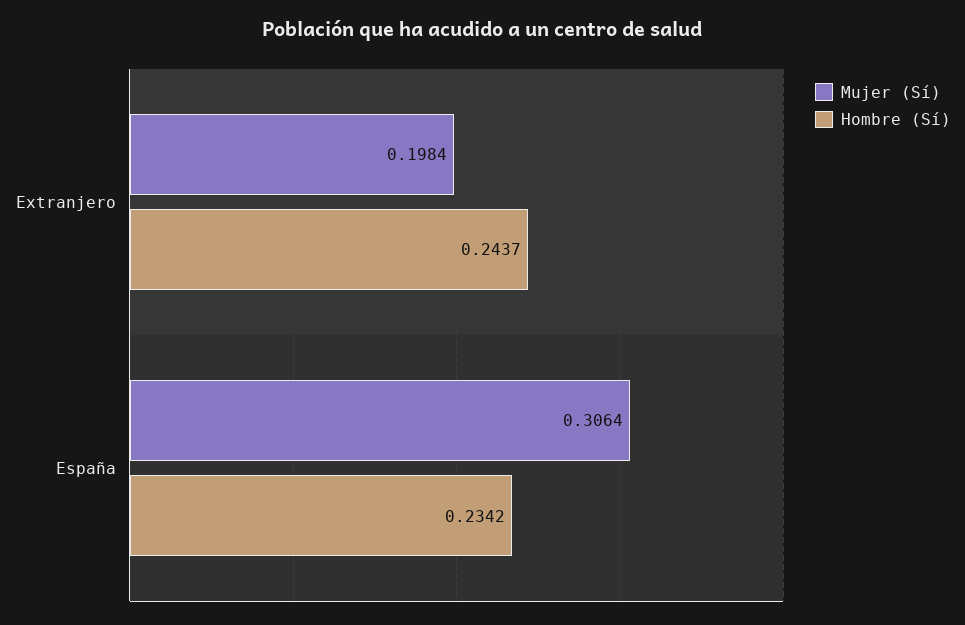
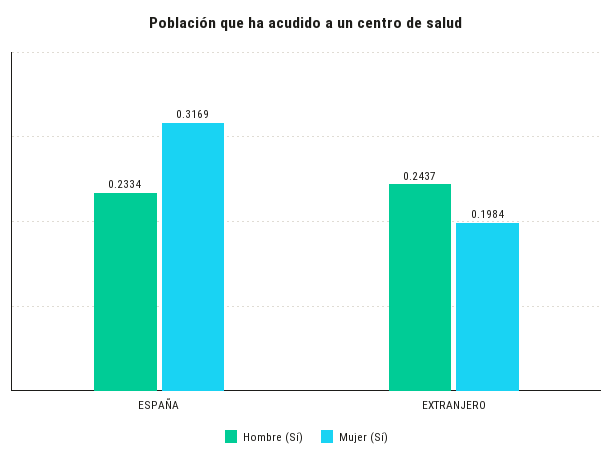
Mujer (Sí), España: 0.3064 -> 0.3169
Hombre (Sí), España: 0.2342 -> 0.2334

